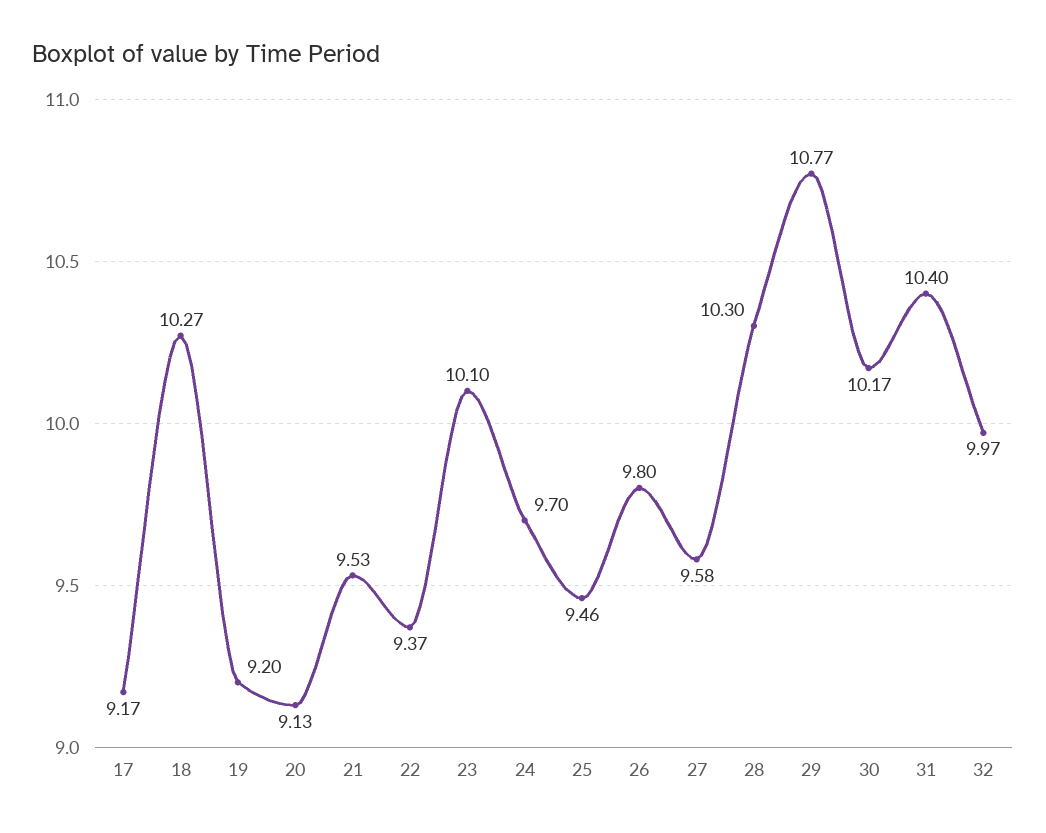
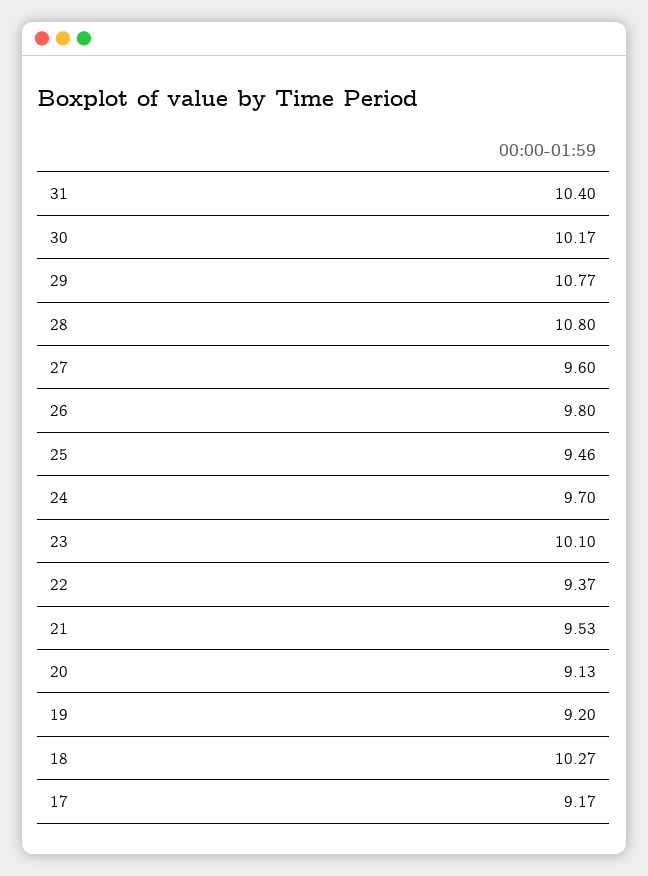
27: 9.58 -> 9.6
28: 10.3 -> 10.8
32: 9.97 -> none

